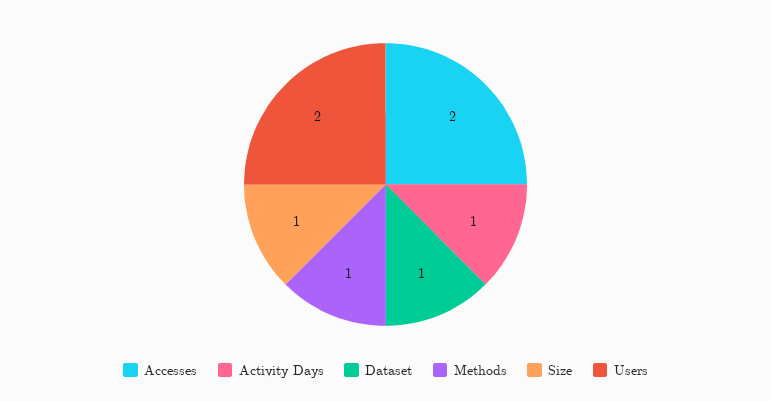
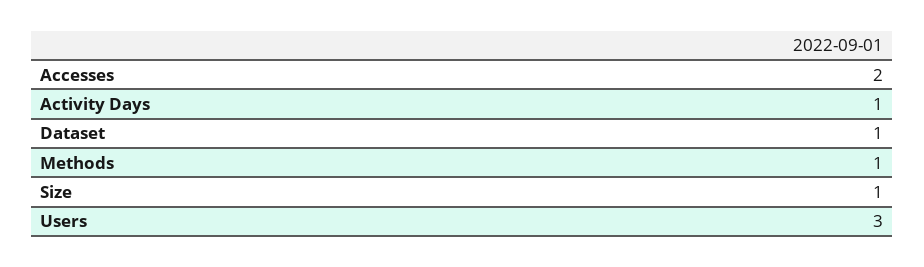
Users: 2 -> 3

